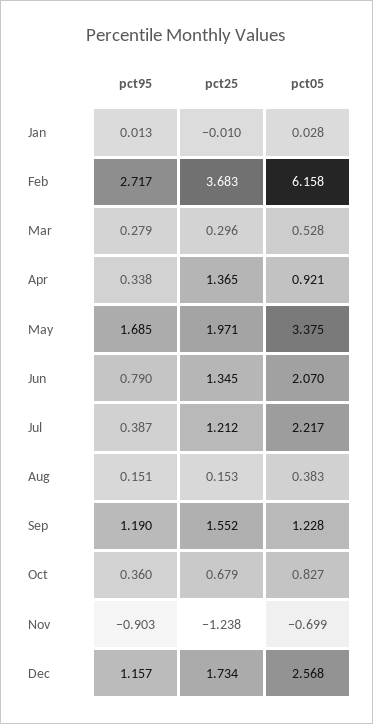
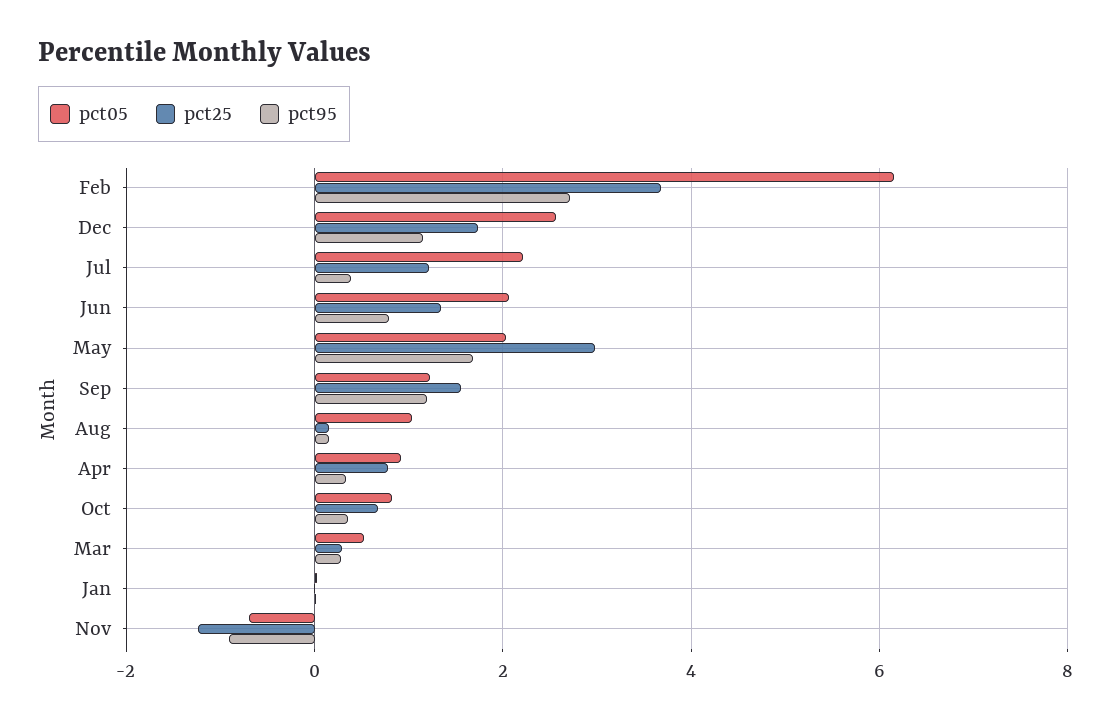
pct25, Apr: 1.365 -> 0.8
pct25, May: 1.971 -> 3
pct05, May: 3.375 -> 2
pct05, Aug: 0.383 -> 1

